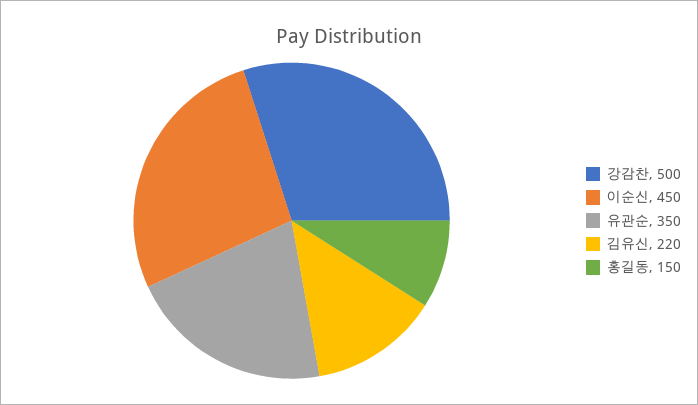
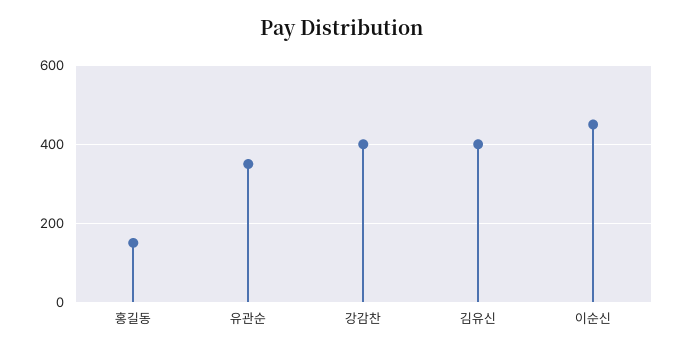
강감찬: 500 -> 400
김유신: 220 -> 400

